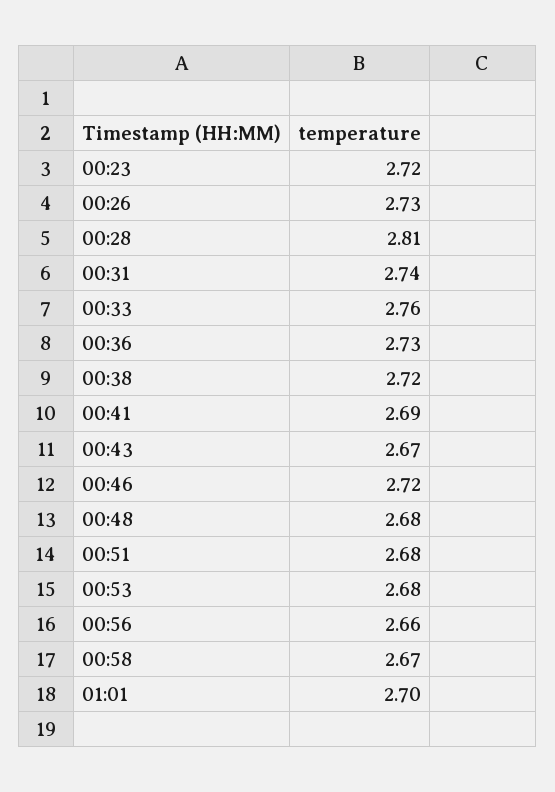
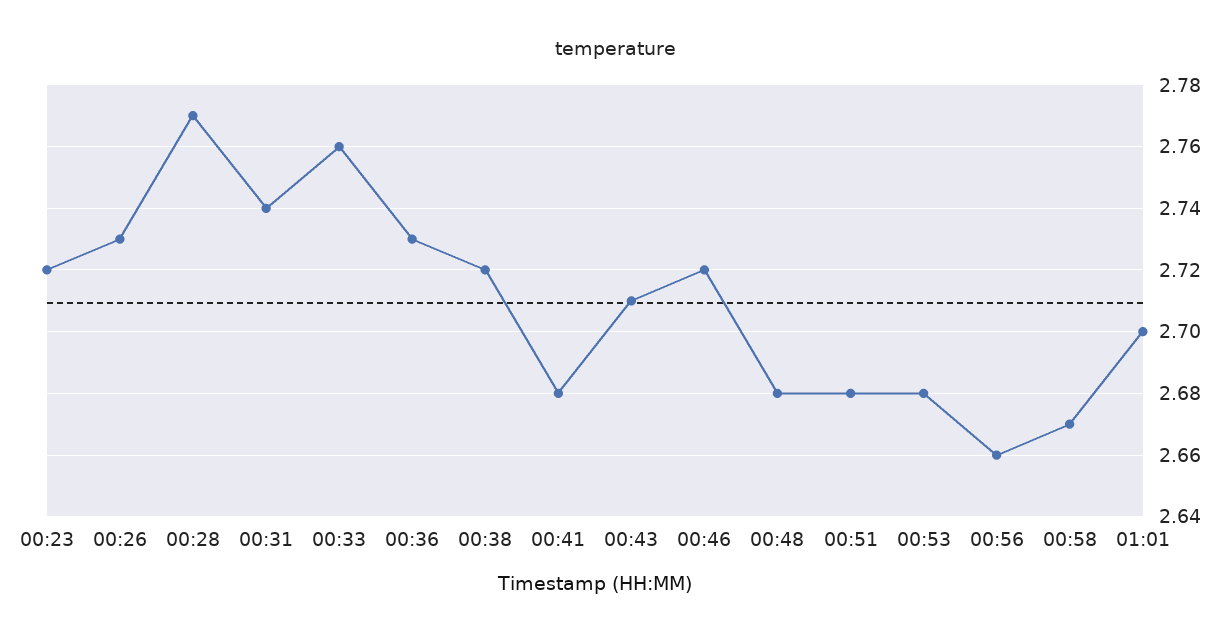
00:28: 2.81 -> 2.77
00:41: 2.69 -> 2.68
00:43: 2.67 -> 2.71

